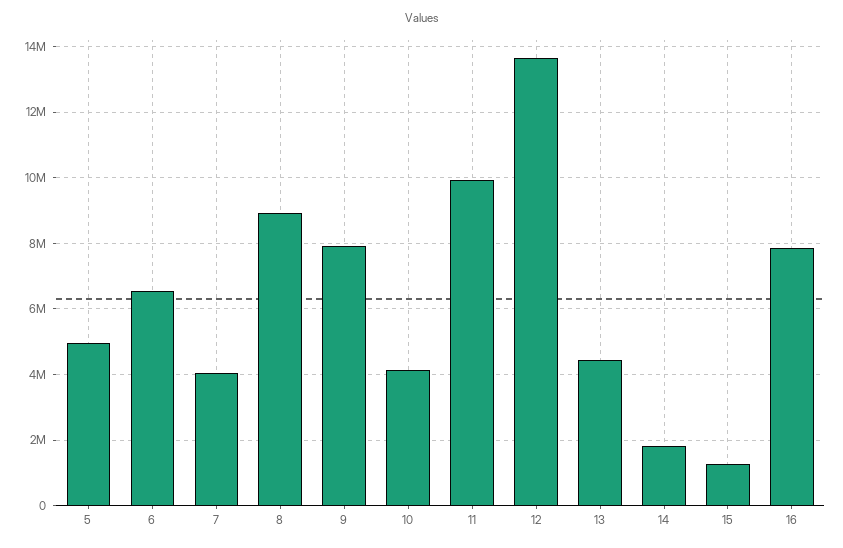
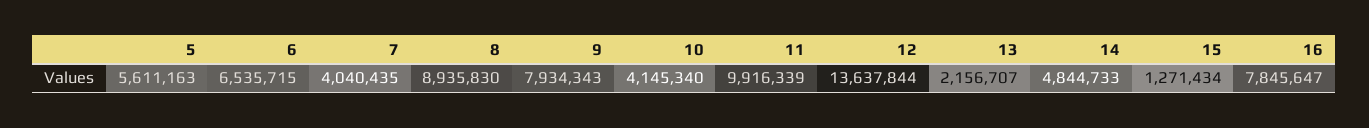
5: 5000000 -> 5611163
13: 4400000 -> 2156707
14: 1800000 -> 4844733

